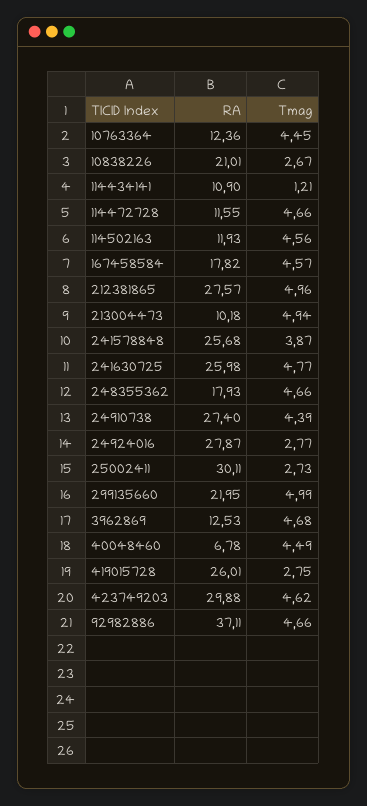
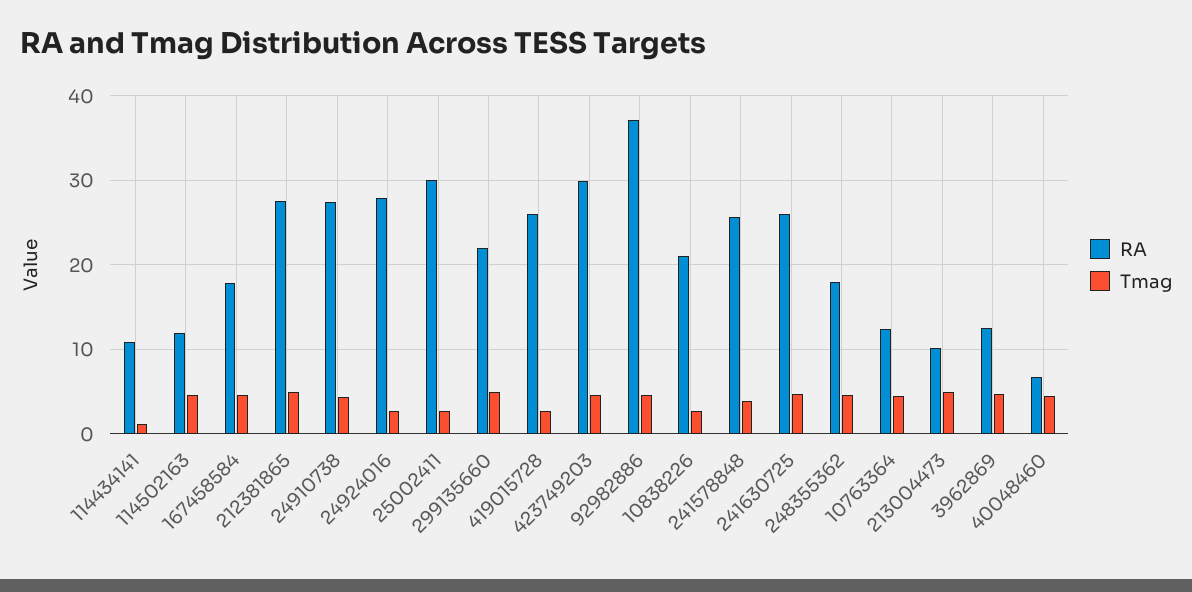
RA, 114472728: 11.55 -> none
Tmag, 114472728: 4.66 -> none

